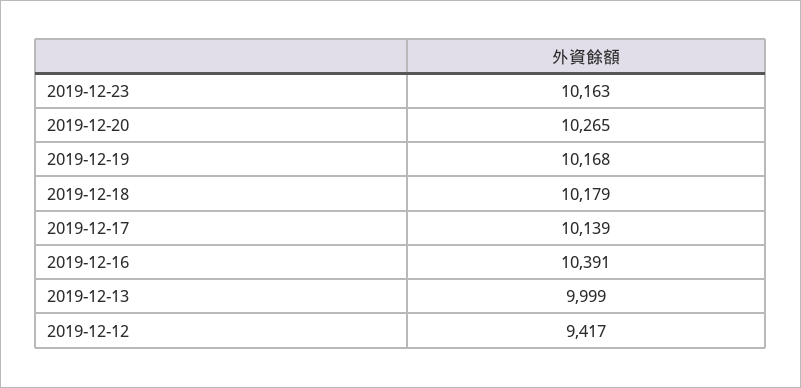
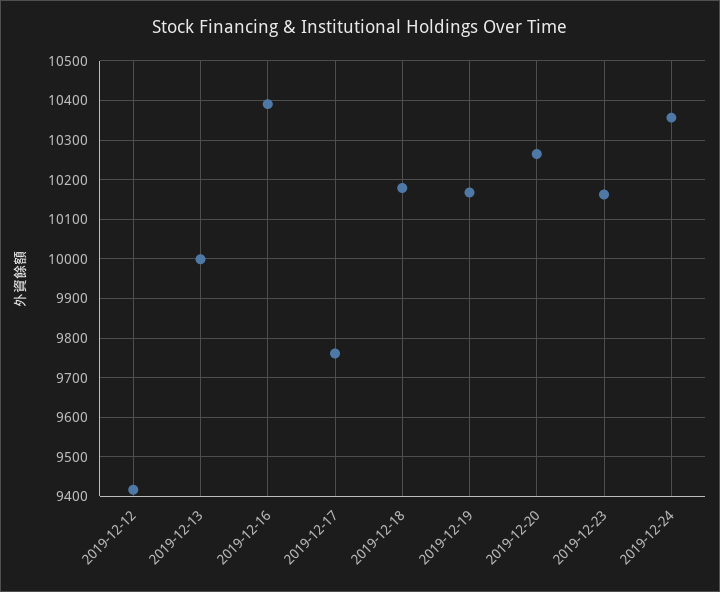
2019-12-17: 10139 -> 9760
2019-12-24: none -> 10360

